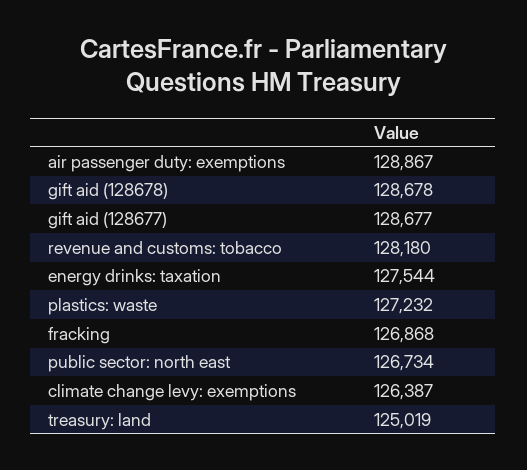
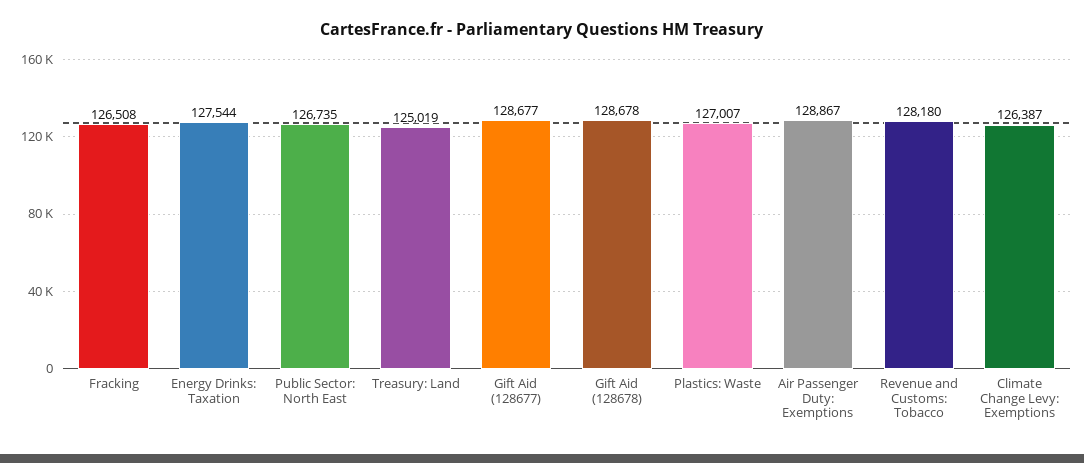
plastics: waste: 127232 -> 127007
fracking: 126868 -> 126508
public sector: north east: 126734 -> 126735

